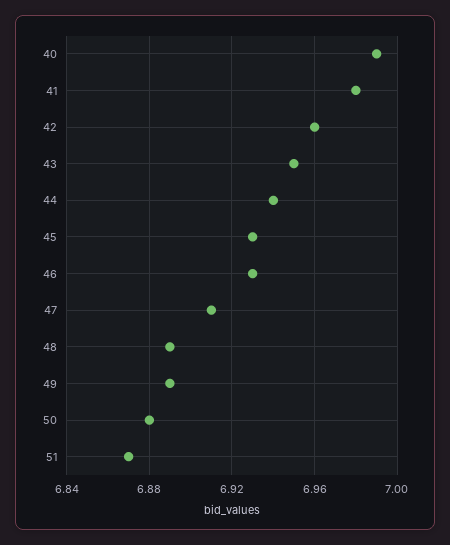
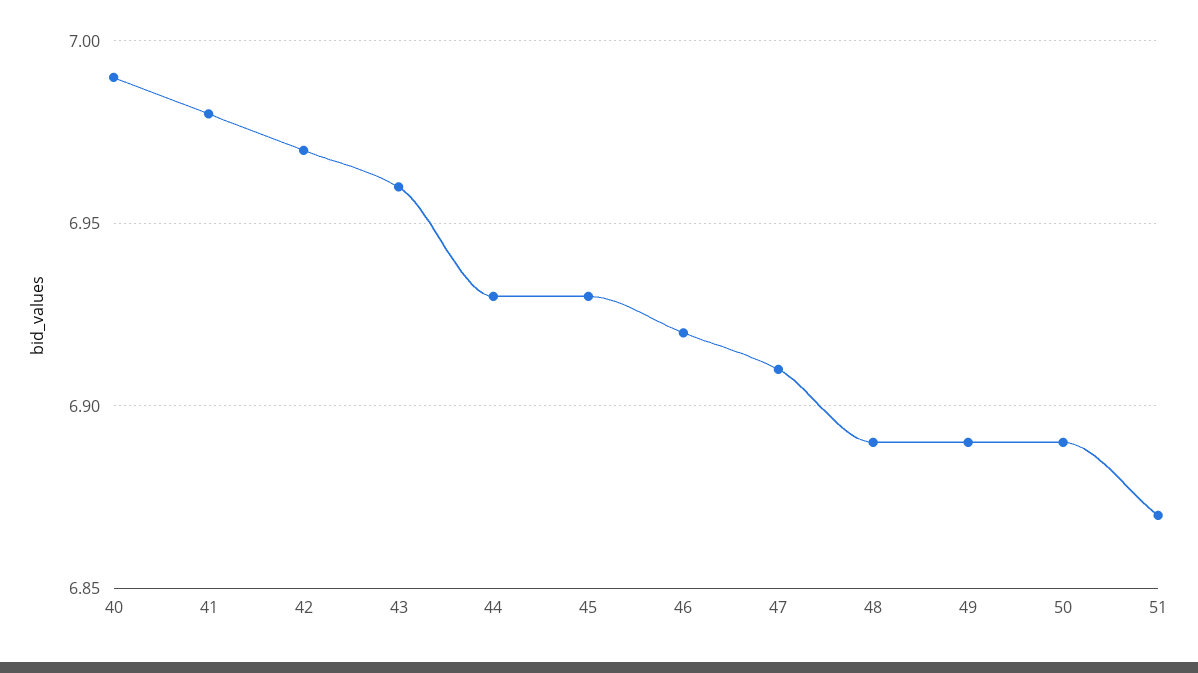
42: 6.96 -> 6.97
43: 6.95 -> 6.96
44: 6.94 -> 6.93
46: 6.93 -> 6.92
50: 6.88 -> 6.89

